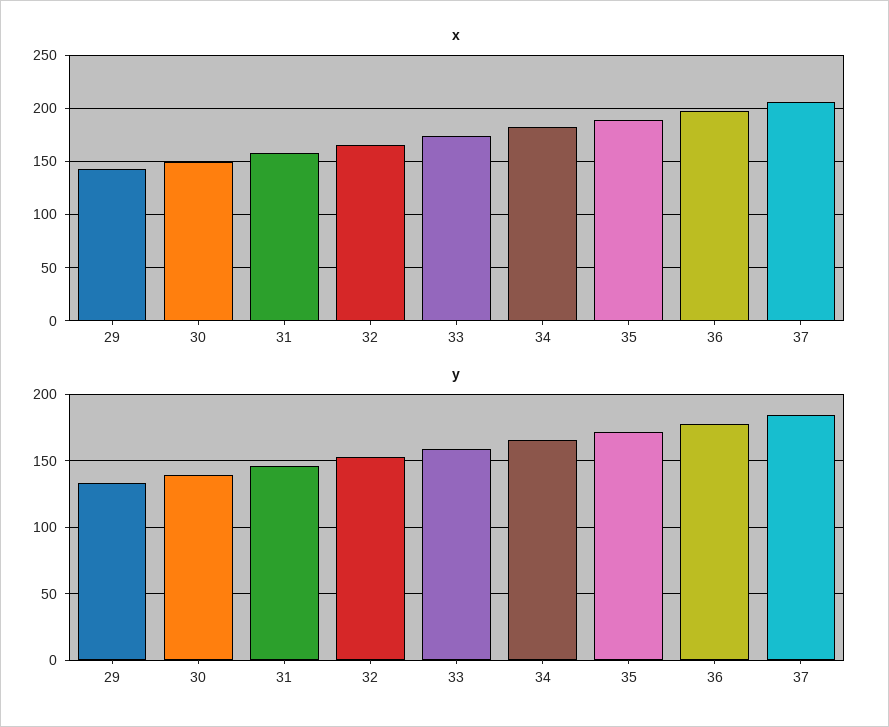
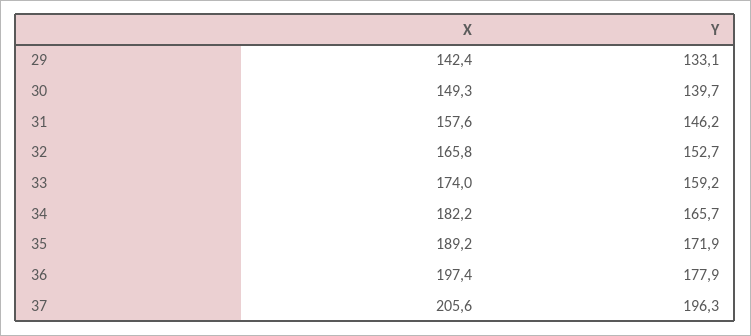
y, 37: 185 -> 196.3

